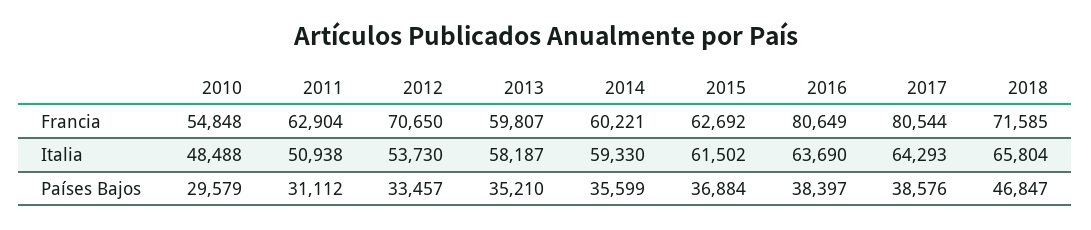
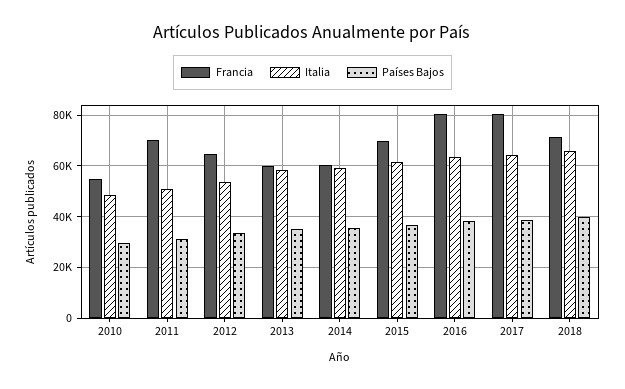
Francia, 2011: 62904 -> 70000
Francia, 2012: 70650 -> 65000
Francia, 2015: 62692 -> 70000
Países Bajos, 2018: 46847 -> 40000

